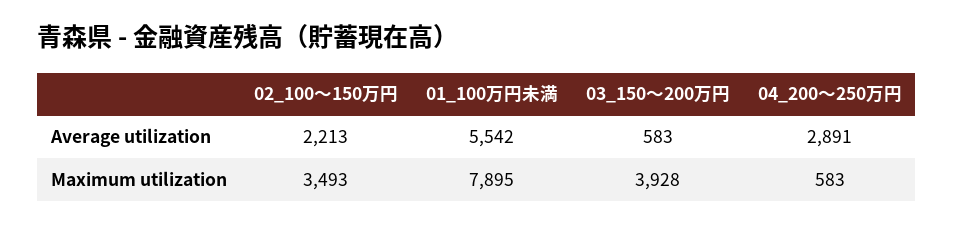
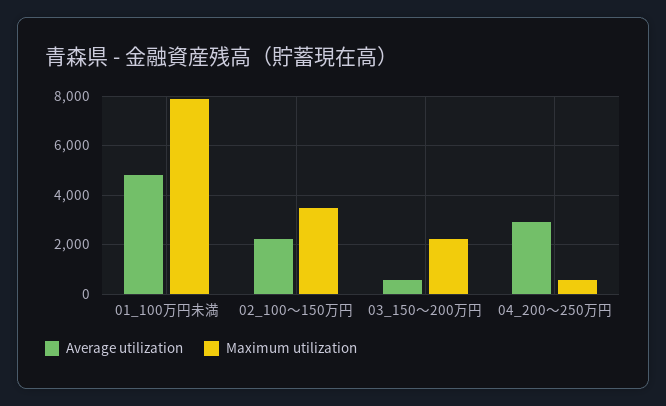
Average utilization, 01_100万円未満: 5542 -> 4750
Maximum utilization, 03_150～200万円: 3928 -> 2250

